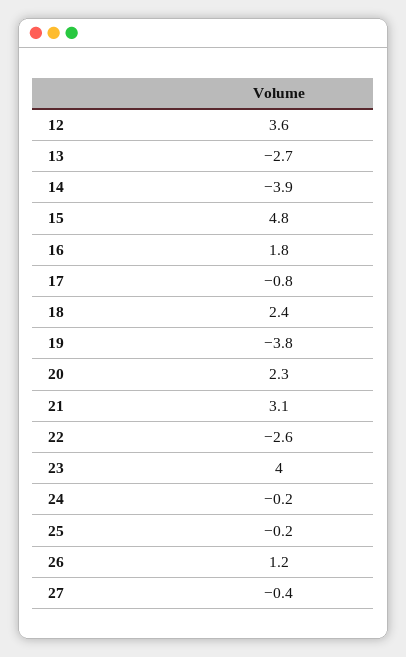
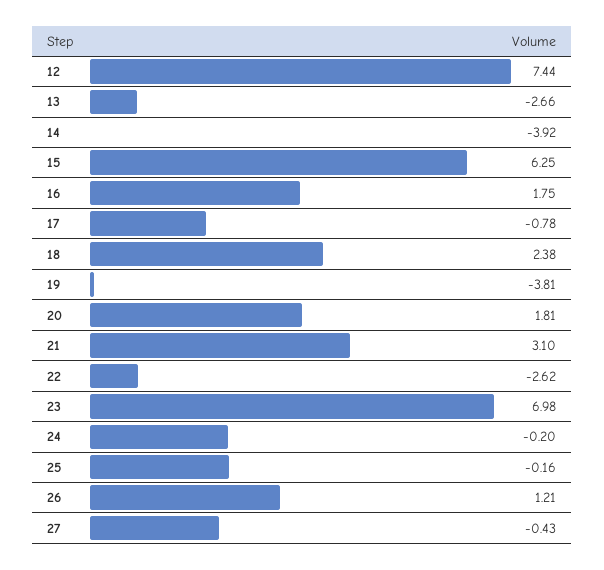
12: 3.6 -> 7.44
15: 4.8 -> 6.25
20: 2.3 -> 1.81
23: 4 -> 6.98

